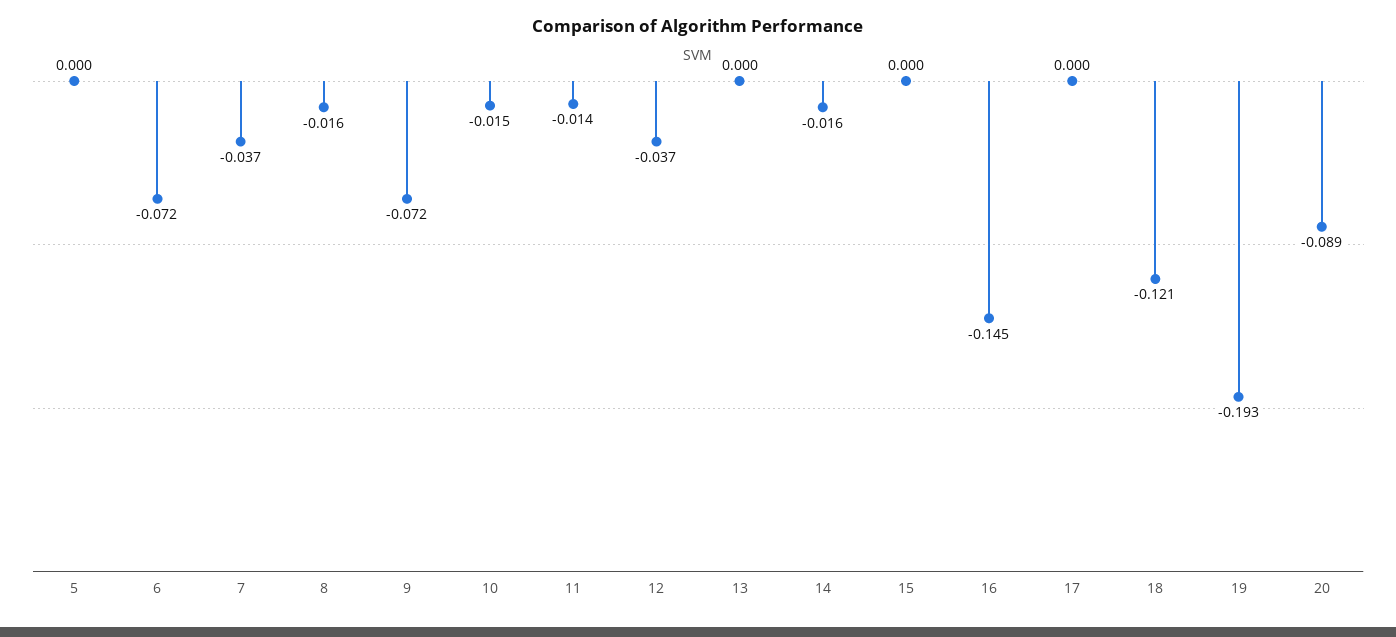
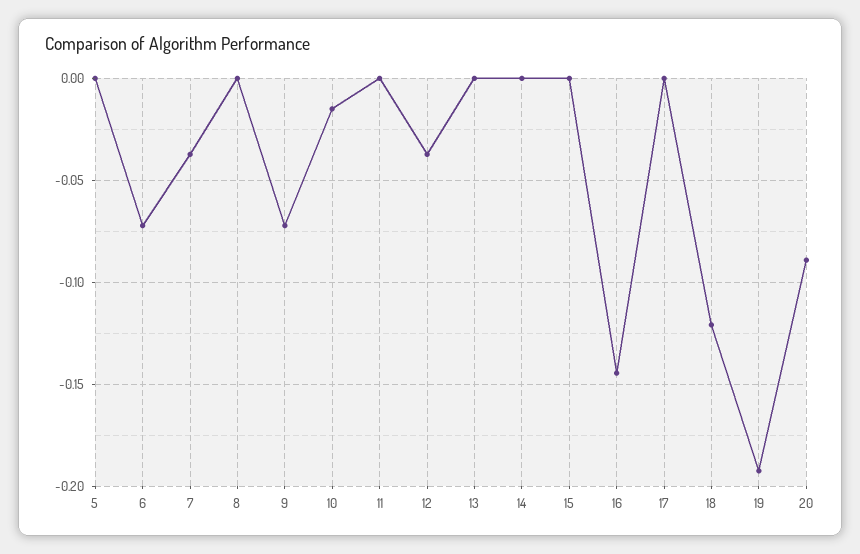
8: -0.016 -> 0
11: -0.014 -> 0
14: -0.016 -> 0

